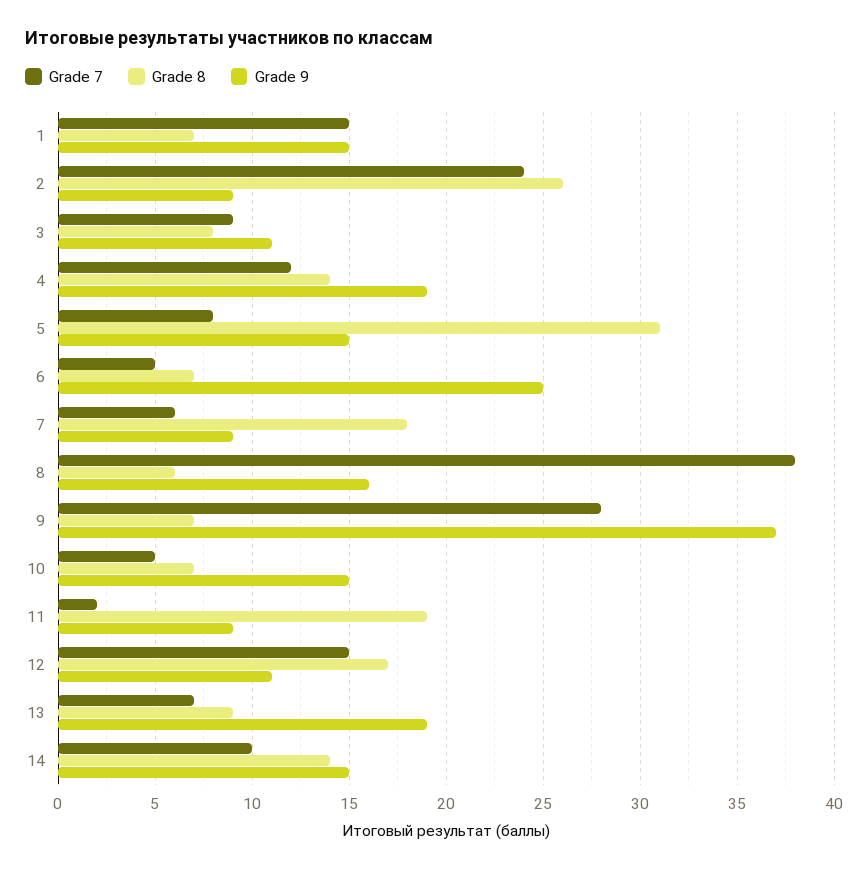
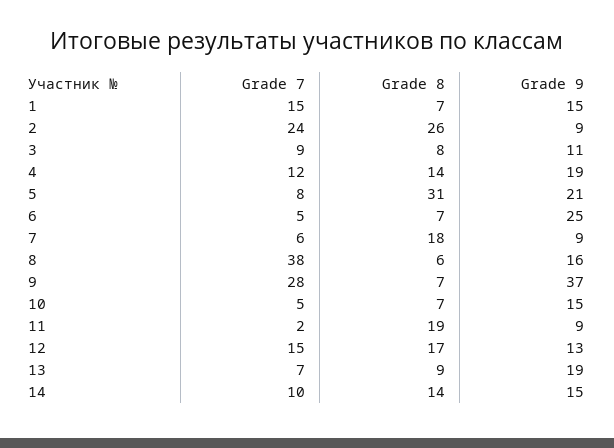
Grade 9, 5: 15 -> 21
Grade 9, 12: 11 -> 13

